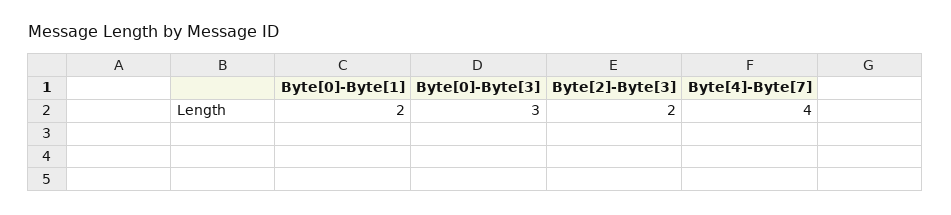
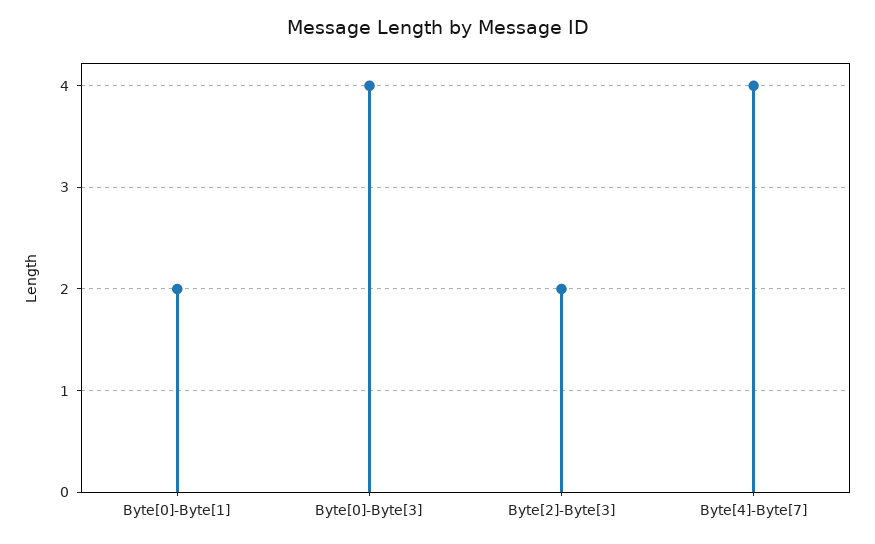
Byte[0]-Byte[3]: 3 -> 4

